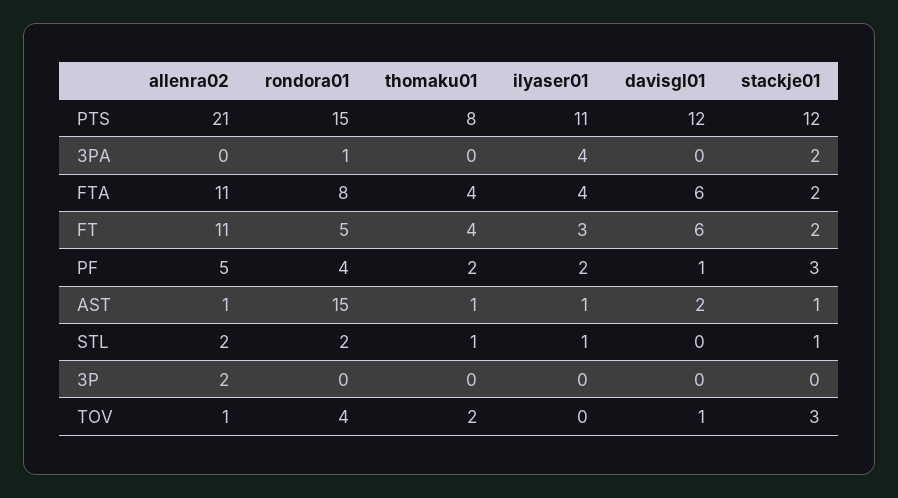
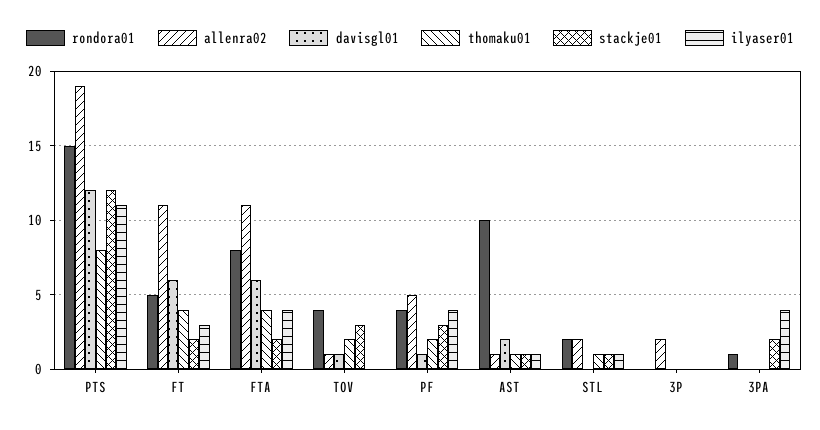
allenra02, PTS: 21 -> 19
ilyaser01, PF: 2 -> 4
rondora01, AST: 15 -> 10

